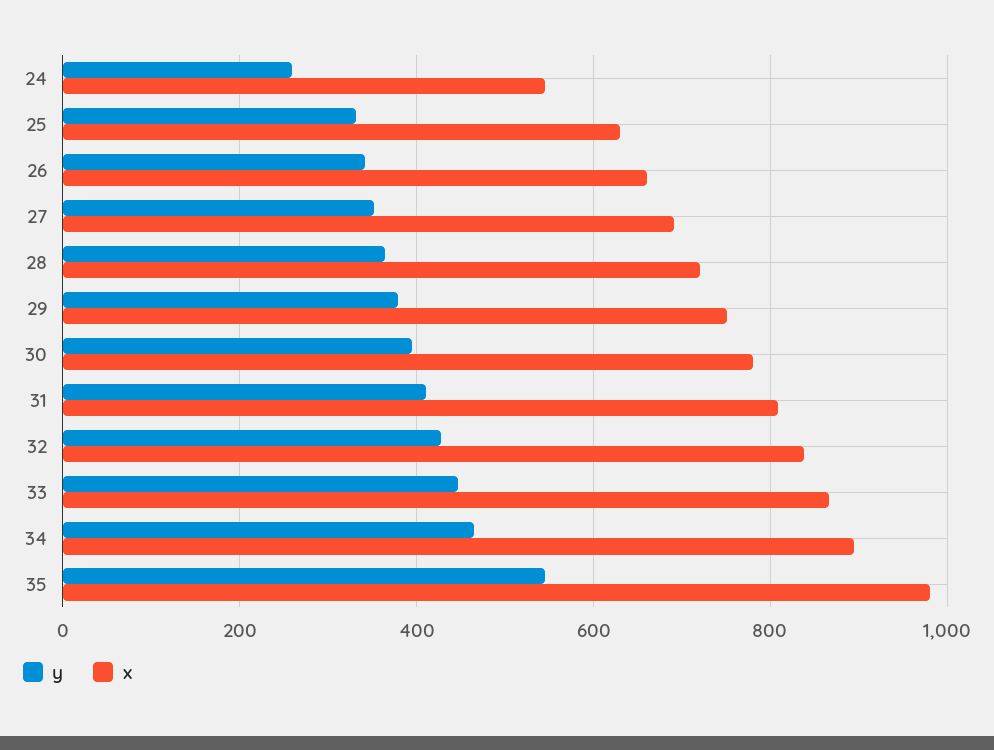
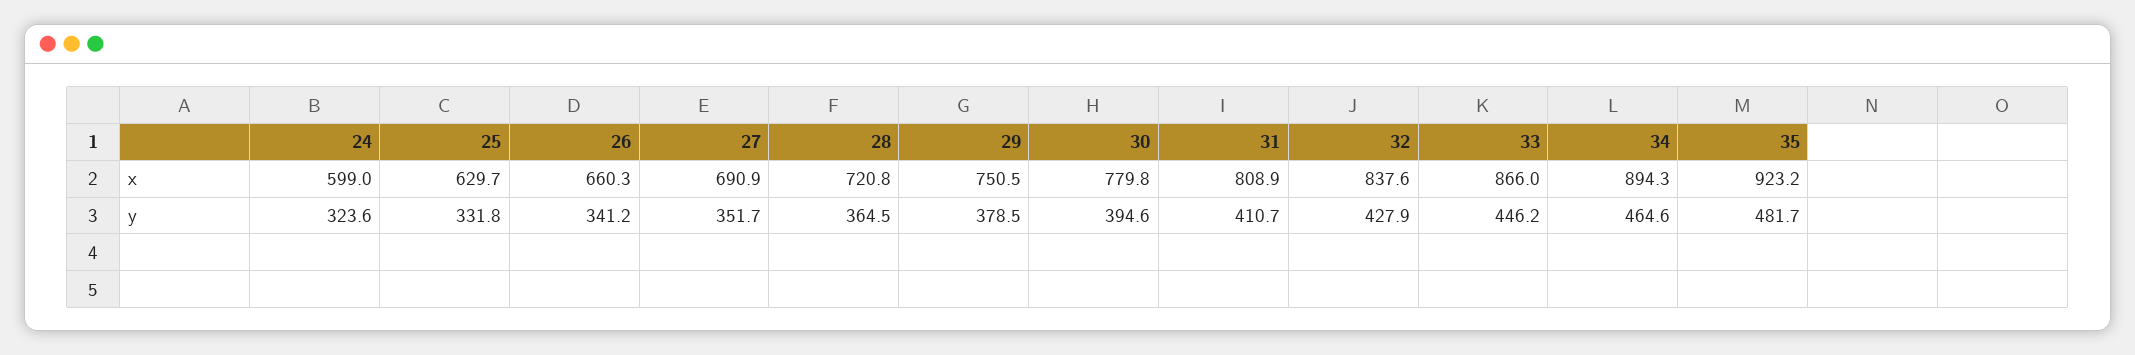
y, 24: 260 -> 323.6
x, 24: 540 -> 599
y, 35: 540 -> 481.7
x, 35: 980 -> 923.2

